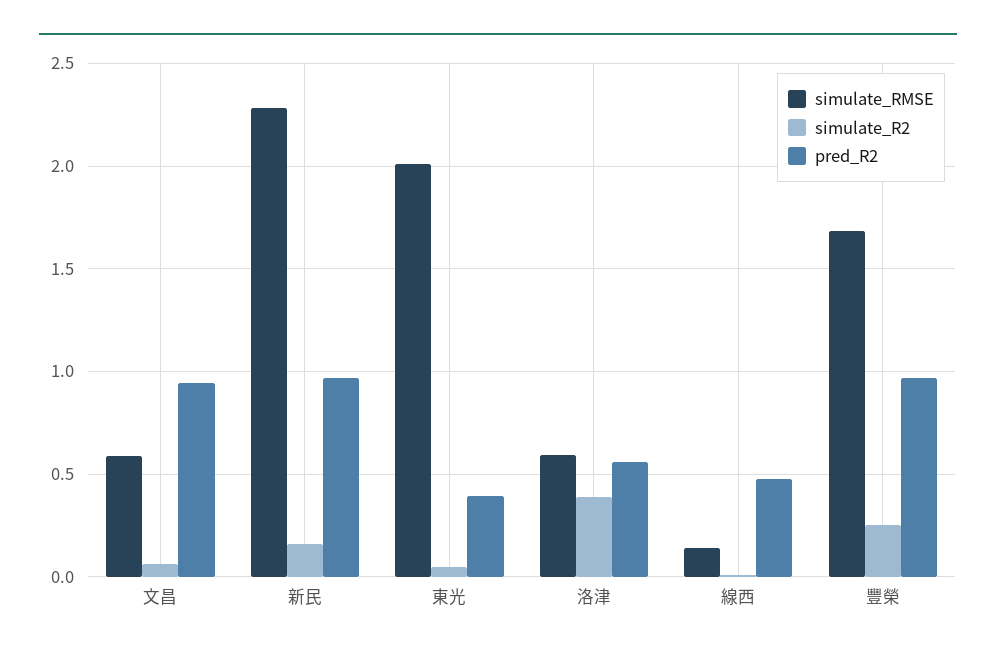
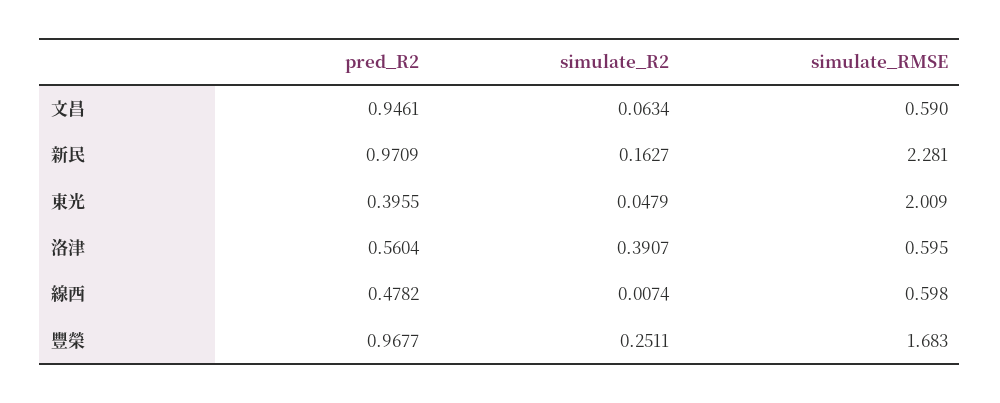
simulate_RMSE, 線西: 0.15 -> 0.598

